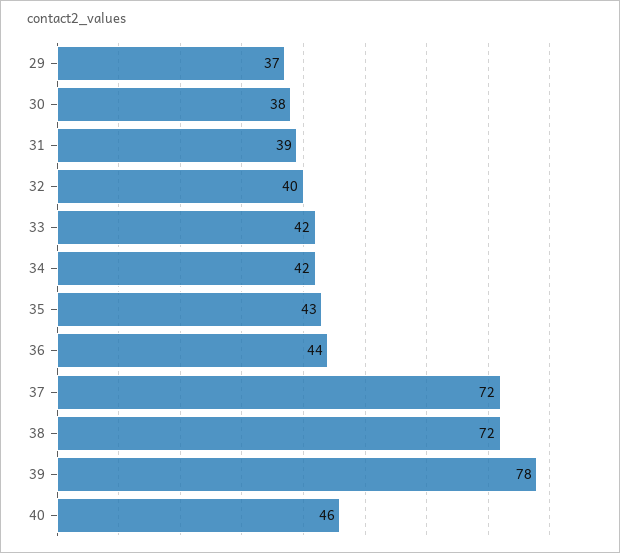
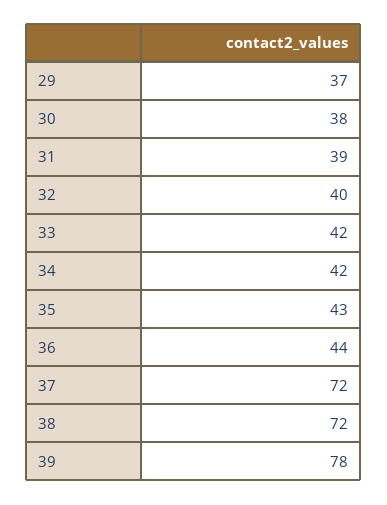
40: 46 -> none

